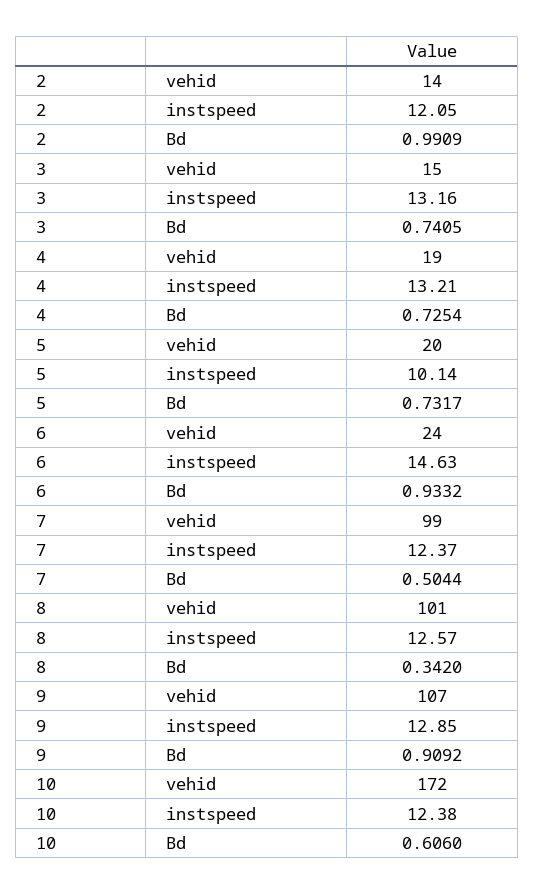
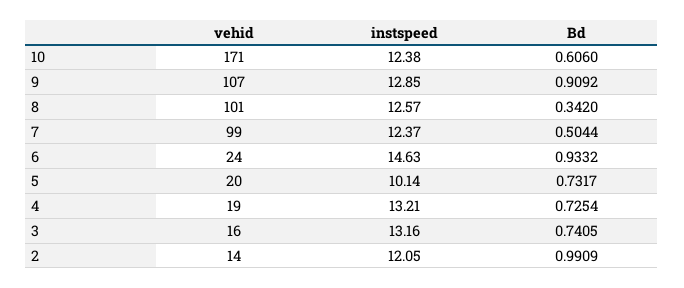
3, vehid: 15 -> 16
10, vehid: 172 -> 171

